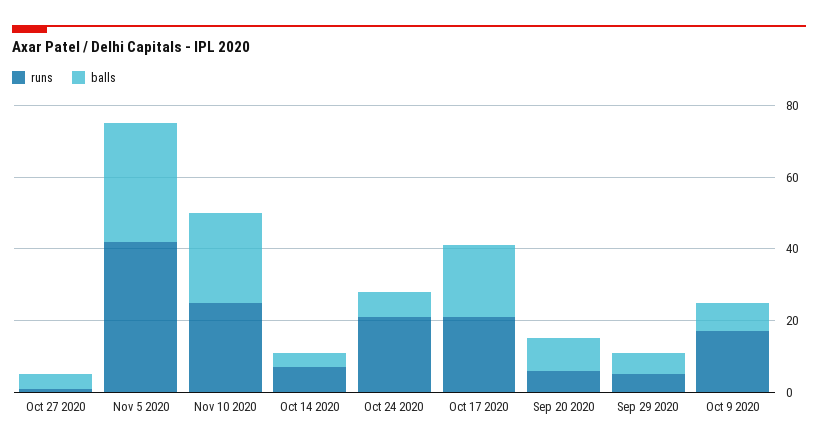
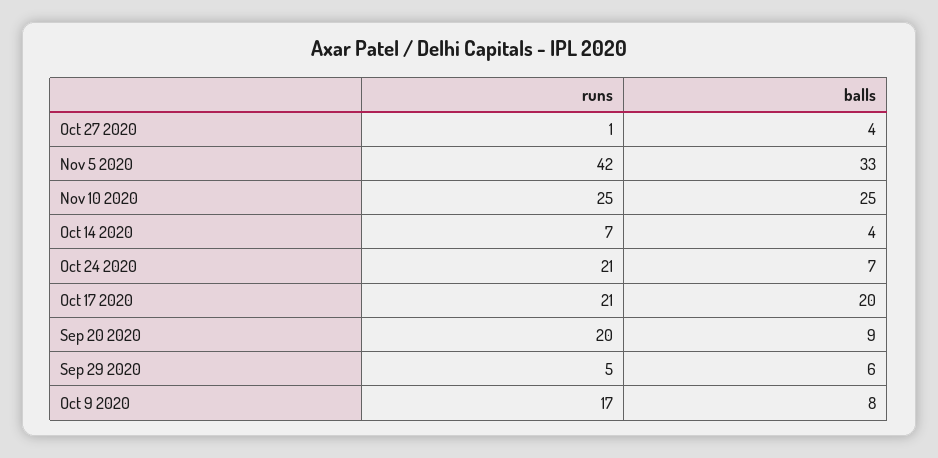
runs, Sep 20 2020: 5 -> 20

